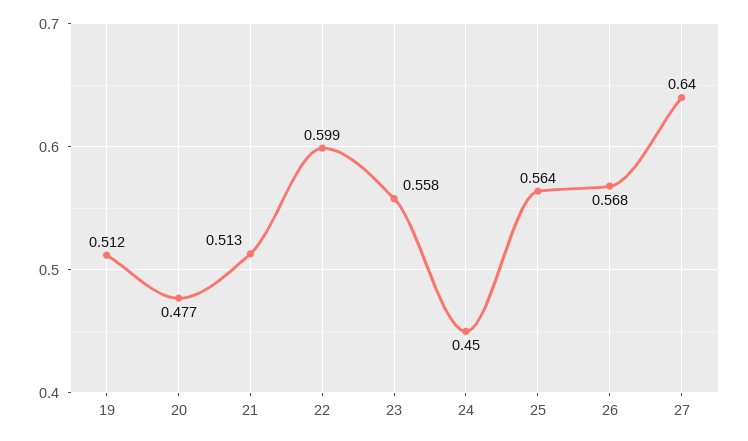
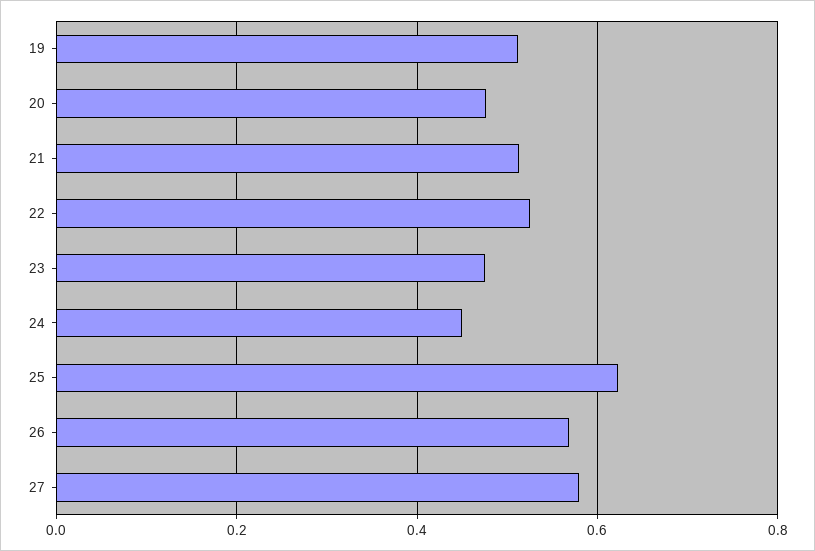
22: 0.599 -> 0.52
23: 0.558 -> 0.48
25: 0.564 -> 0.62
27: 0.64 -> 0.58

